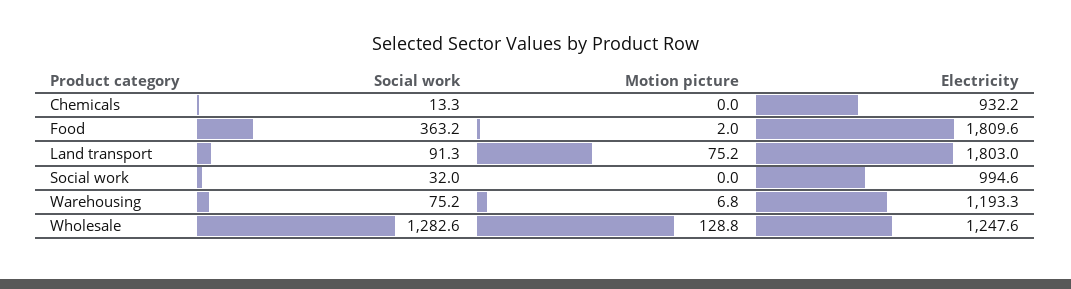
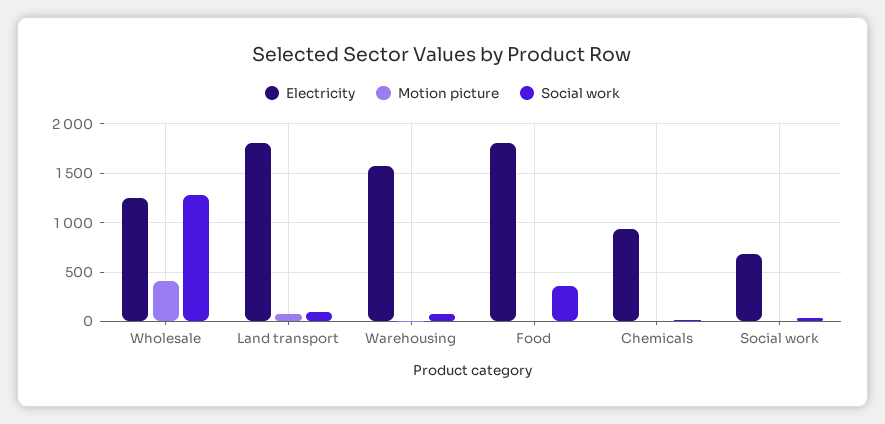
Electricity, Social work: 994.6 -> 700
Electricity, Warehousing: 1193.3 -> 1600
Motion picture, Wholesale: 128.8 -> 400

